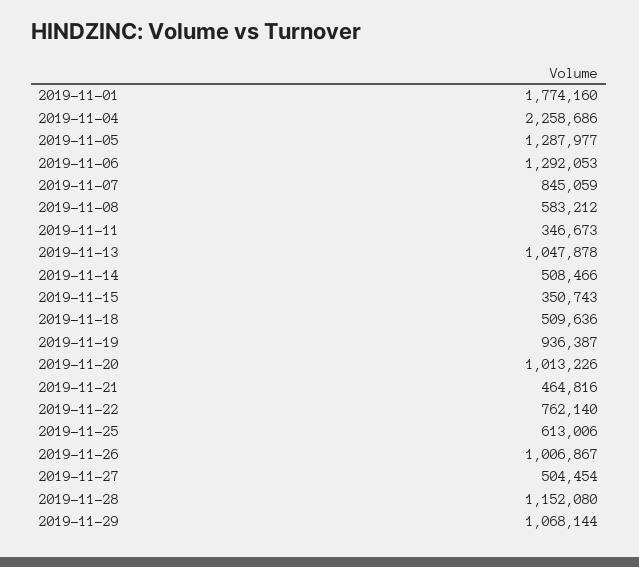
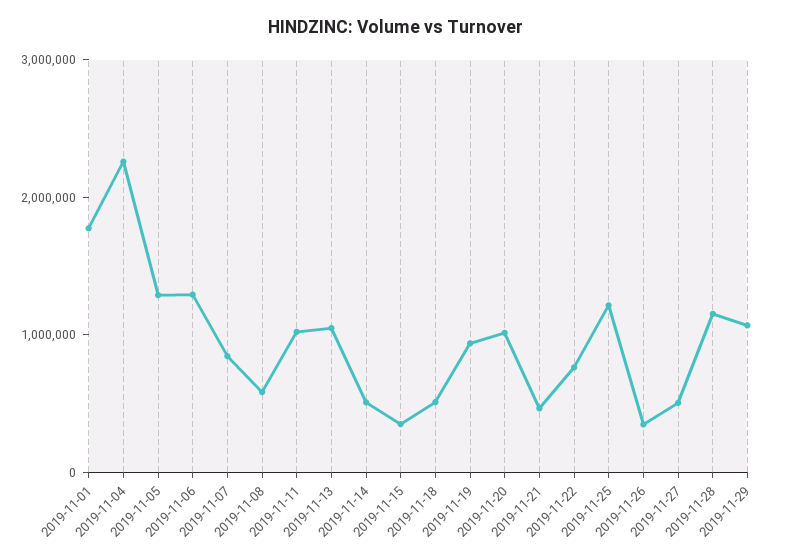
2019-11-11: 346673 -> 1000000
2019-11-25: 613006 -> 1200000
2019-11-26: 1006867 -> 400000

